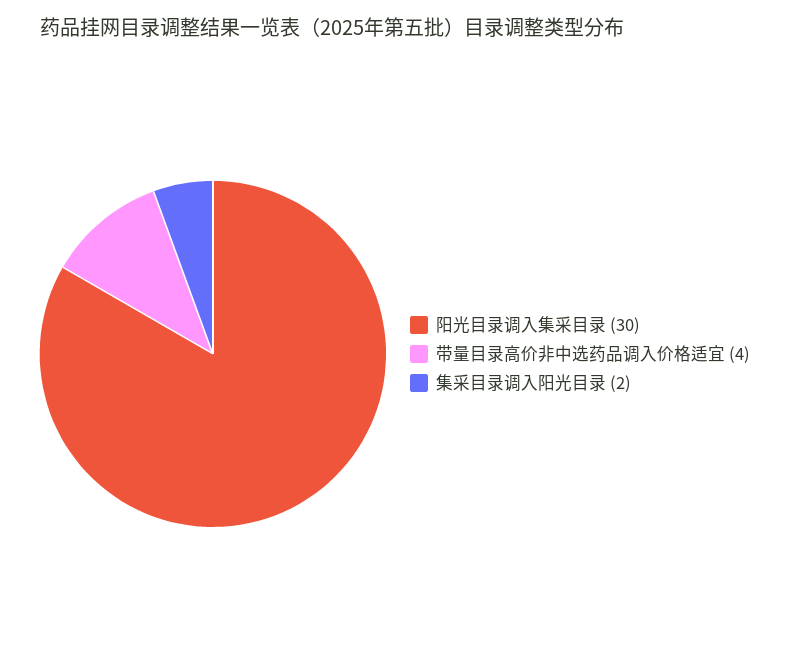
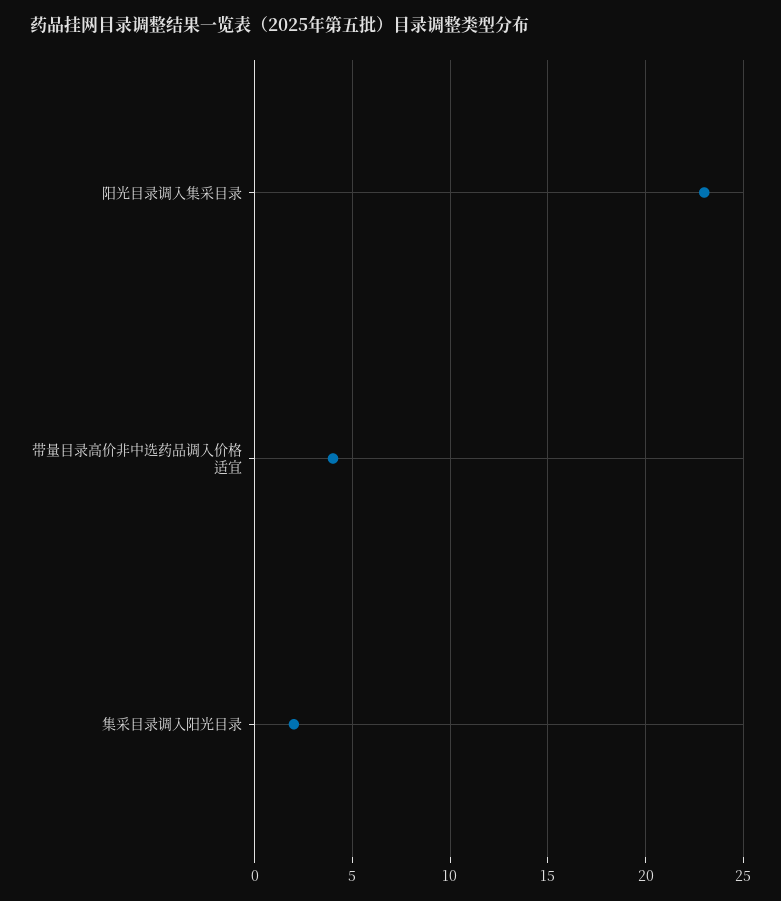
阳光目录调入集采目录: 30 -> 23

